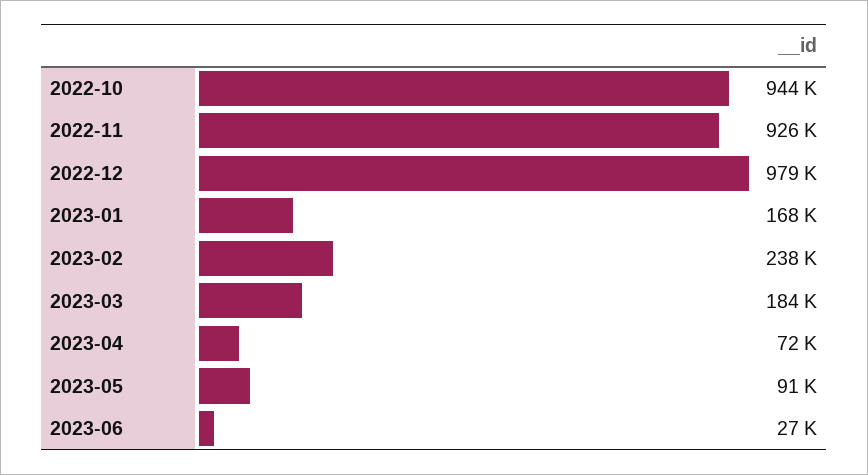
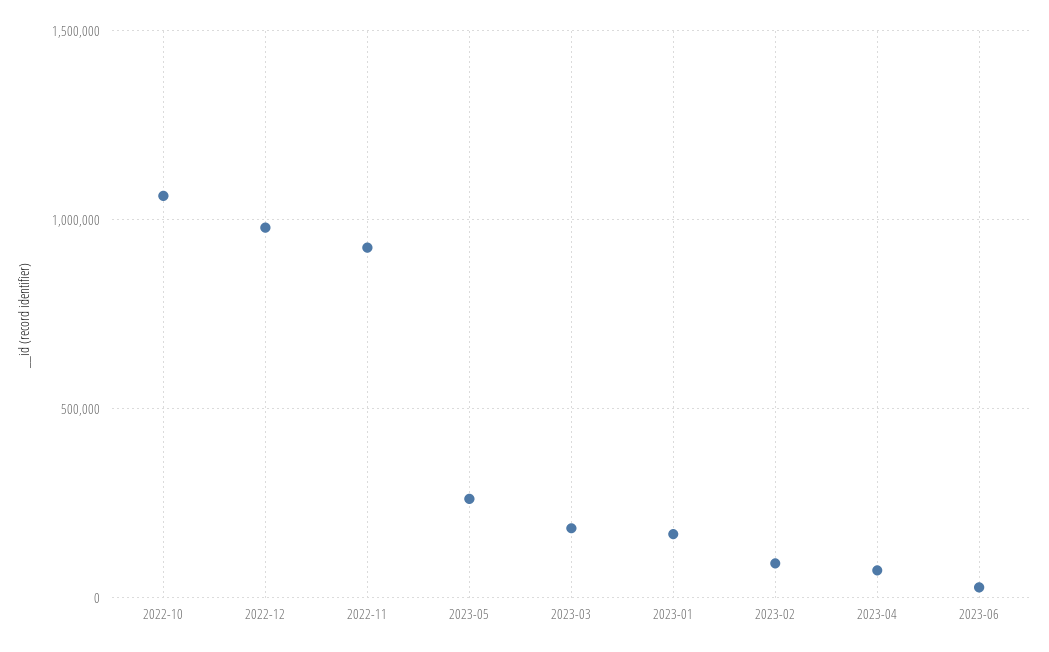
2022-10: 944000 -> 1050000
2023-02: 238000 -> 100000
2023-05: 91000 -> 250000

